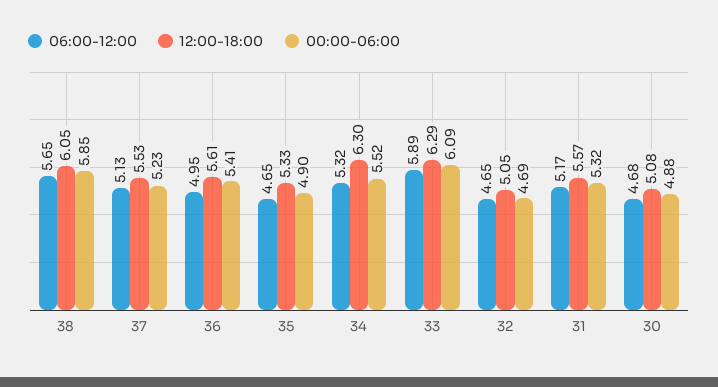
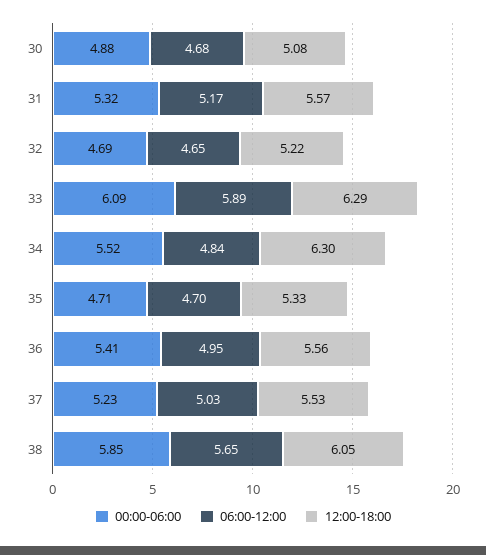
06:00-12:00, 37: 5.13 -> 5.03
12:00-18:00, 36: 5.61 -> 5.56
06:00-12:00, 35: 4.65 -> 4.7
00:00-06:00, 35: 4.9 -> 4.71
06:00-12:00, 34: 5.32 -> 4.84
12:00-18:00, 32: 5.05 -> 5.22

